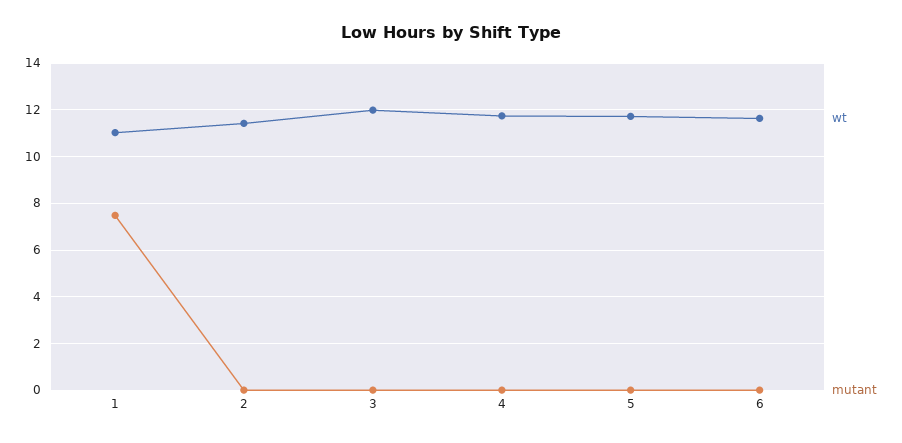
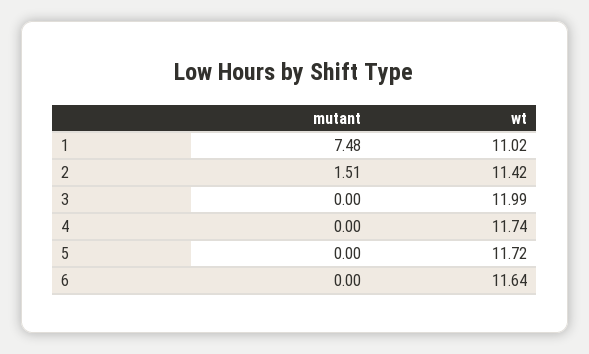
mutant, 2: 0 -> 1.51

